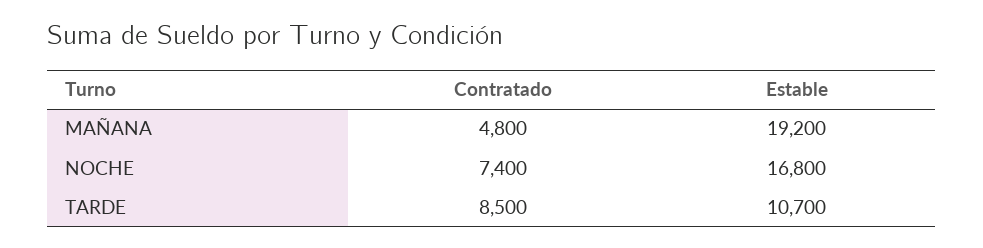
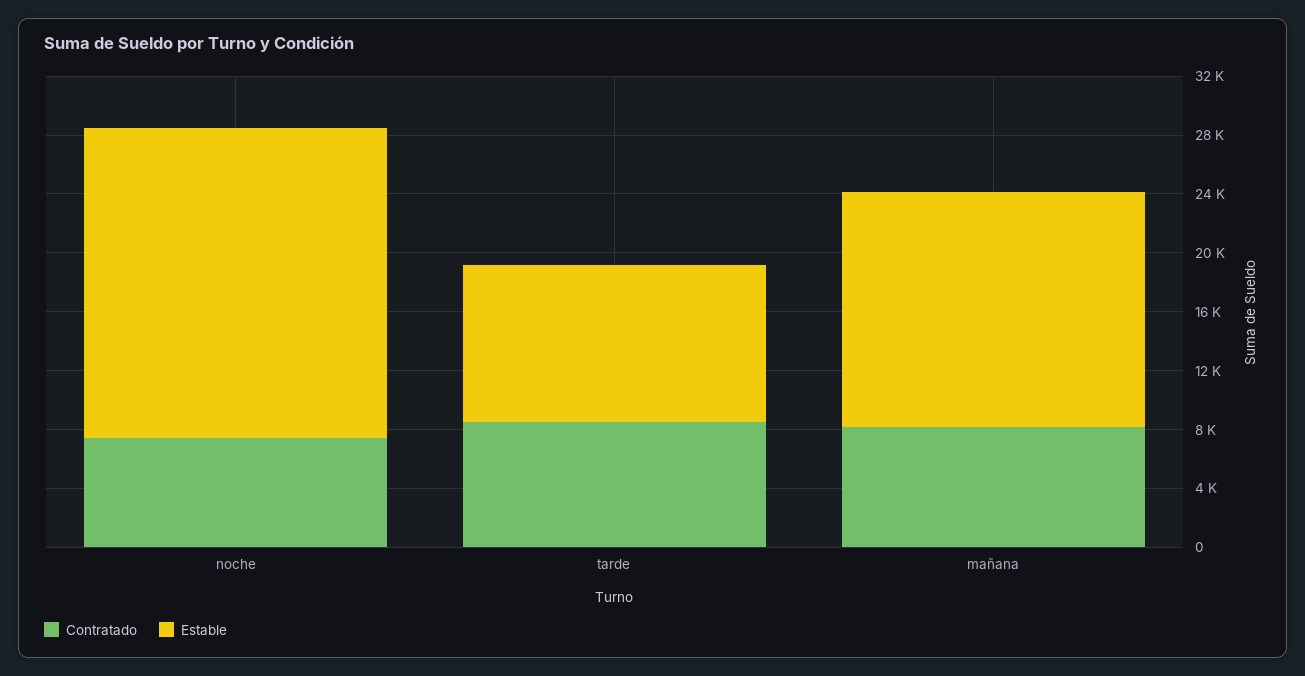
Contratado, MAÑANA: 4800 -> 8000
Estable, MAÑANA: 19200 -> 16000
Estable, NOCHE: 16800 -> 21000

